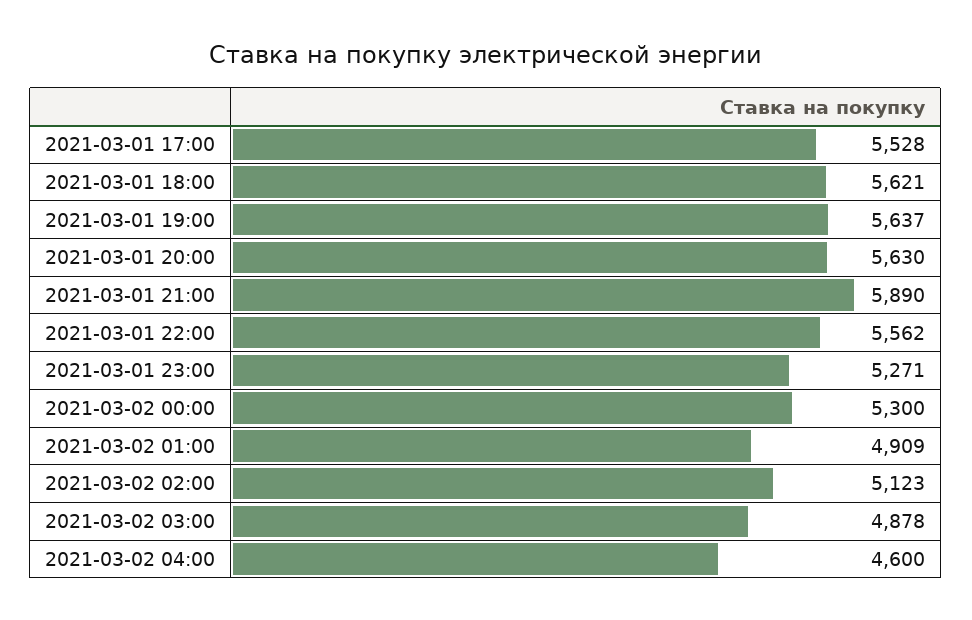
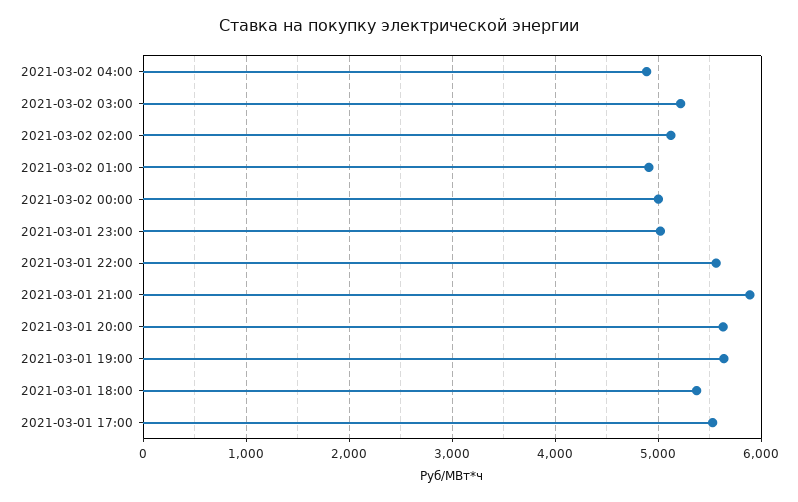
2021-03-01 18:00: 5621 -> 5400
2021-03-01 23:00: 5271 -> 5000
2021-03-02 00:00: 5300 -> 5000
2021-03-02 03:00: 4878 -> 5200
2021-03-02 04:00: 4600 -> 4900

